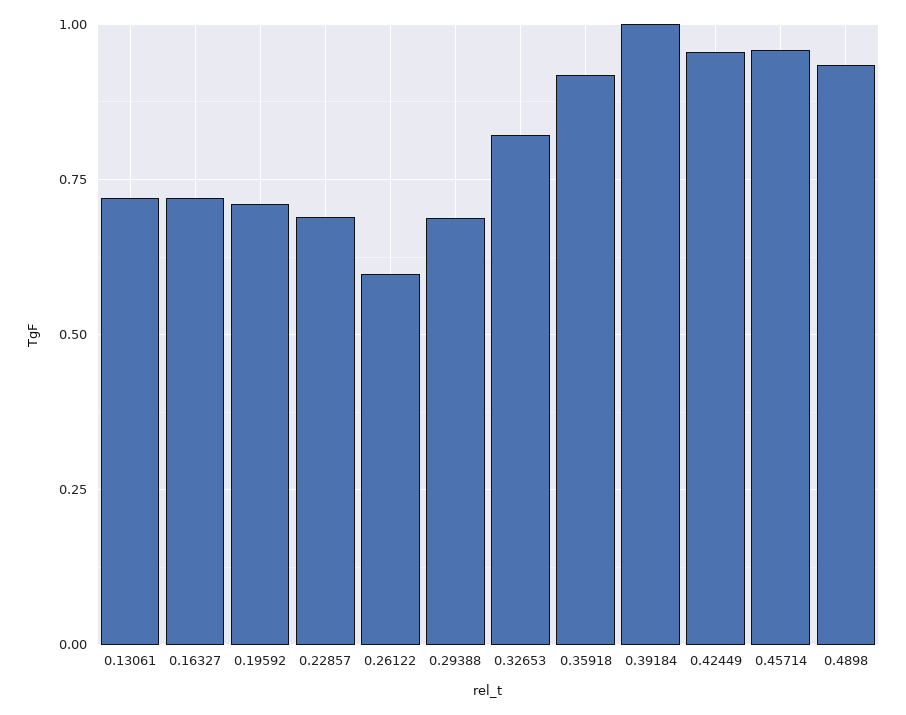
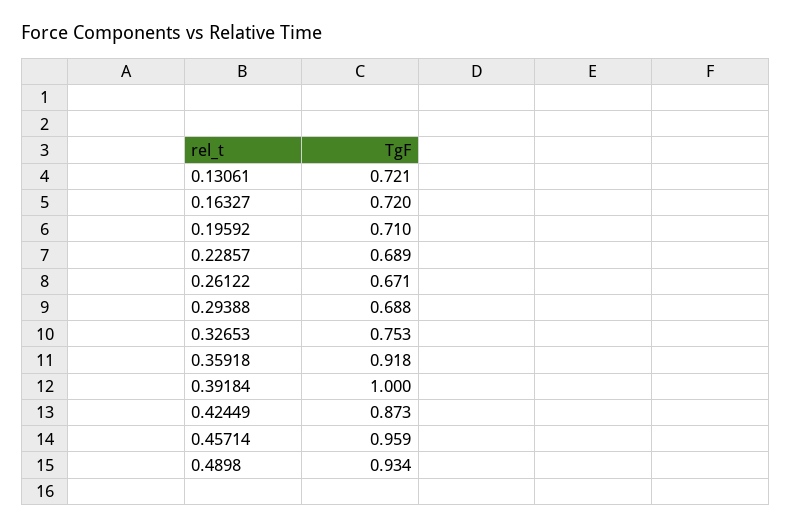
0.26122: 0.6 -> 0.671
0.32653: 0.825 -> 0.753
0.42449: 0.95 -> 0.873

